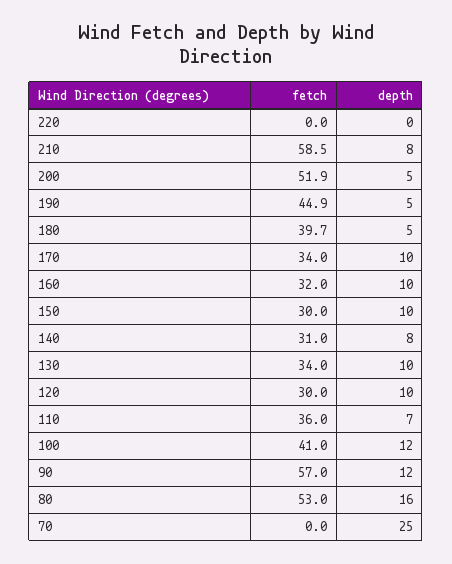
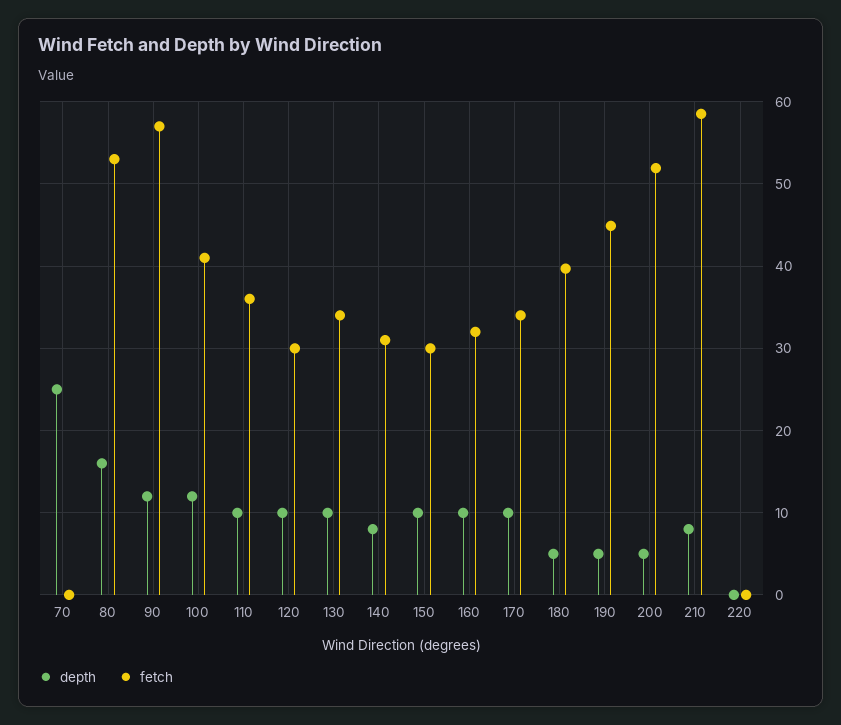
depth, 110: 7 -> 10

